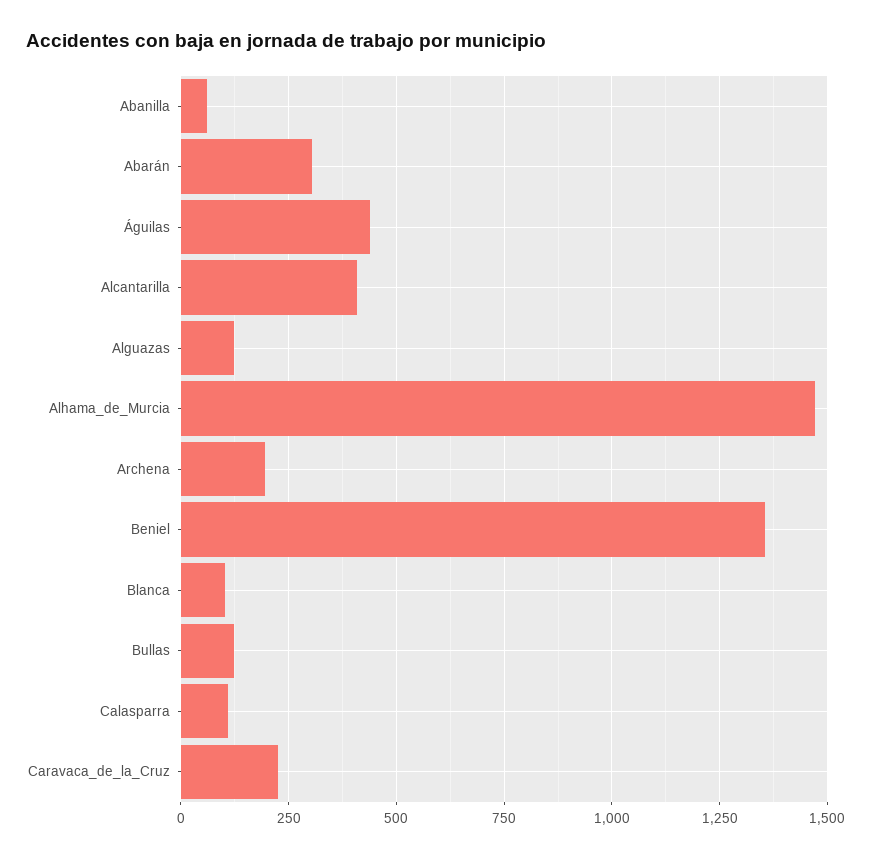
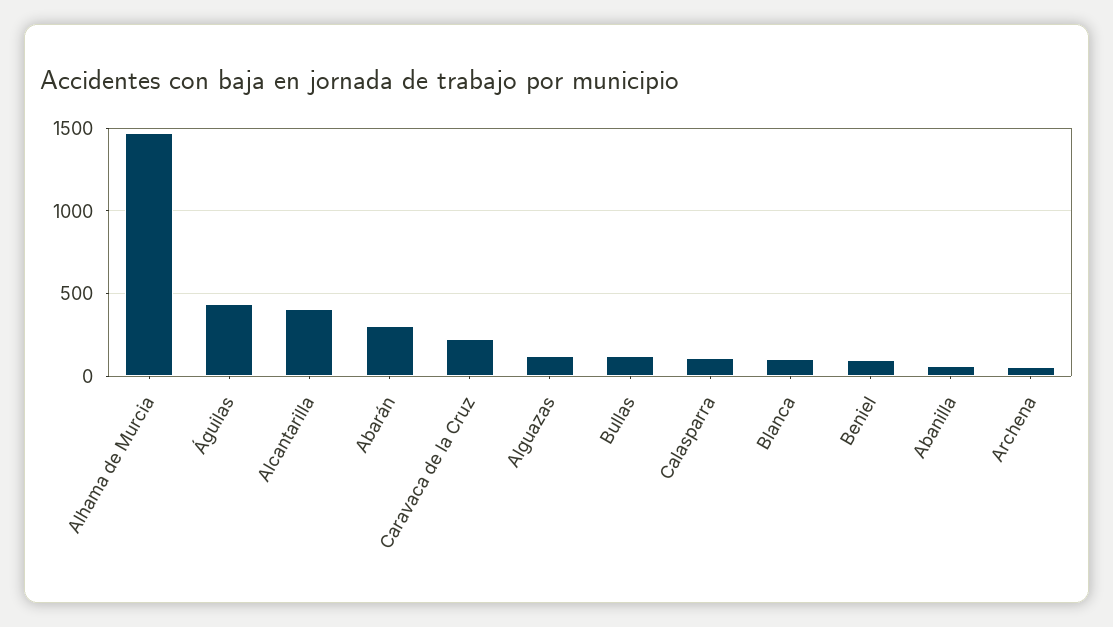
Archena: 200 -> 50
Beniel: 1350 -> 100

